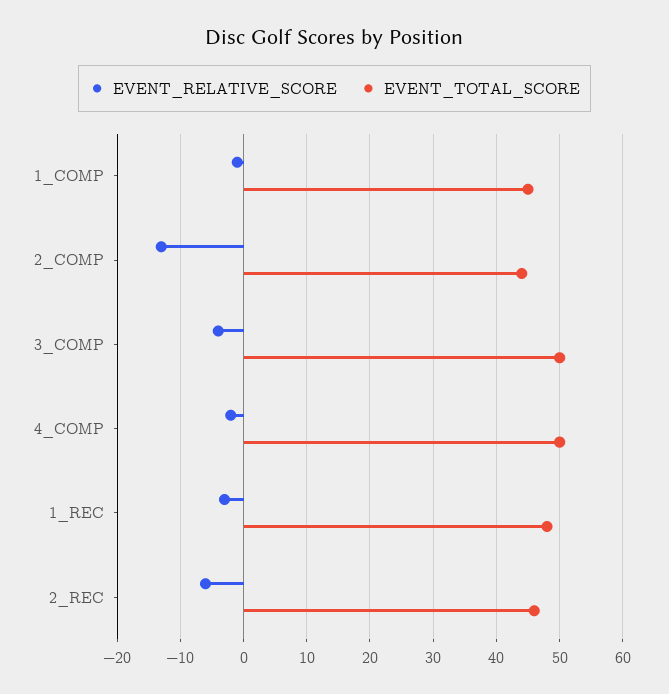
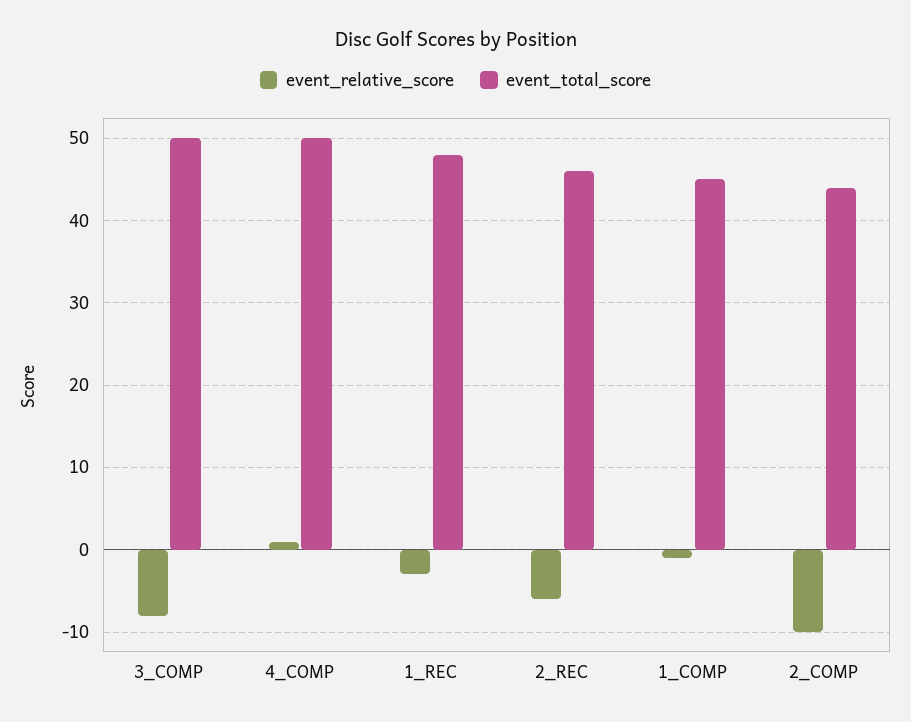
EVENT_RELATIVE_SCORE, 2_COMP: -13 -> -10
EVENT_RELATIVE_SCORE, 3_COMP: -4 -> -8
EVENT_RELATIVE_SCORE, 4_COMP: -2 -> 1

